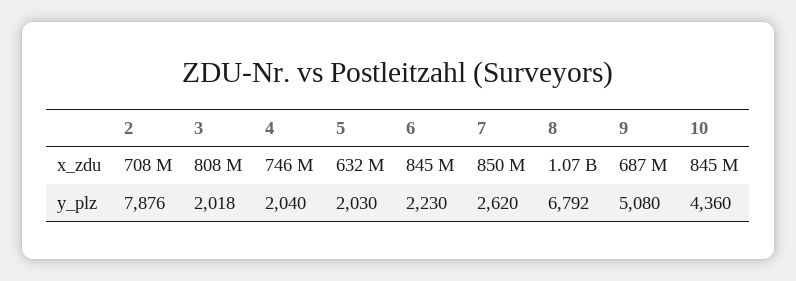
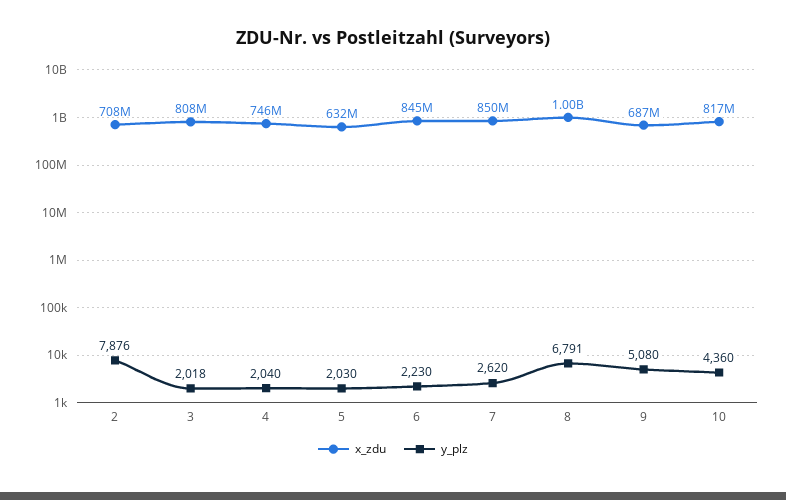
x_zdu, 8: 1070000000 -> 1000000000
x_zdu, 10: 845000000 -> 817000000
y_plz, 8: 6792 -> 6791

